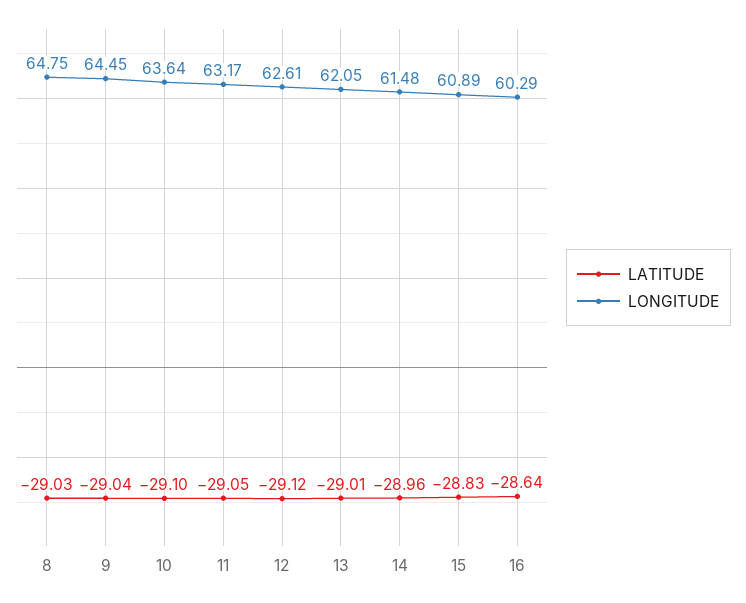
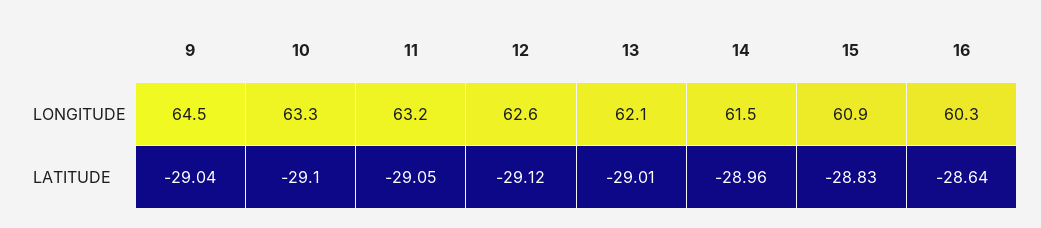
LATITUDE, 8: -29.03 -> none
LONGITUDE, 8: 64.75 -> none
LONGITUDE, 10: 63.64 -> 63.3

